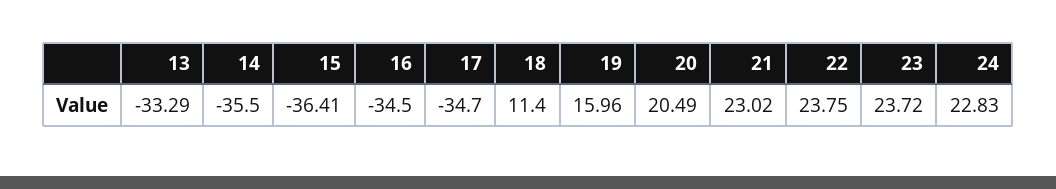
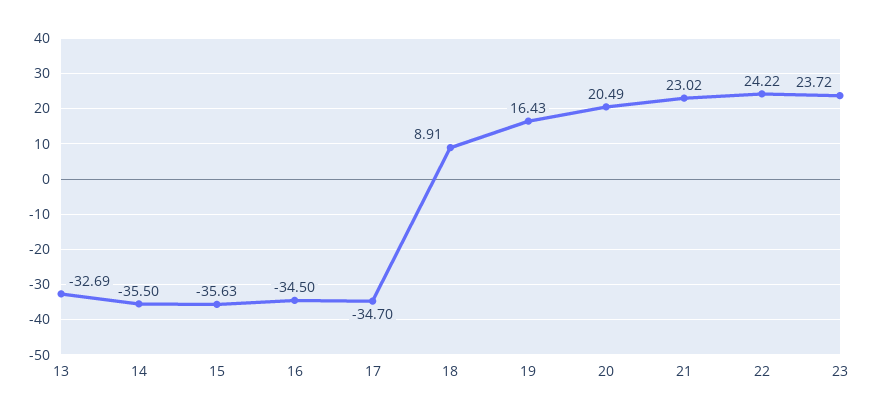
13: -33.29 -> -32.69
15: -36.41 -> -35.63
18: 11.4 -> 8.91
19: 15.96 -> 16.43
22: 23.75 -> 24.22
24: 22.83 -> none

